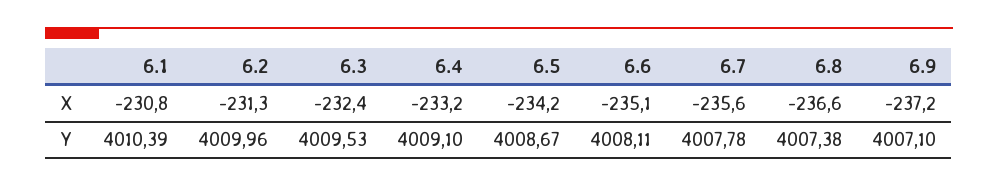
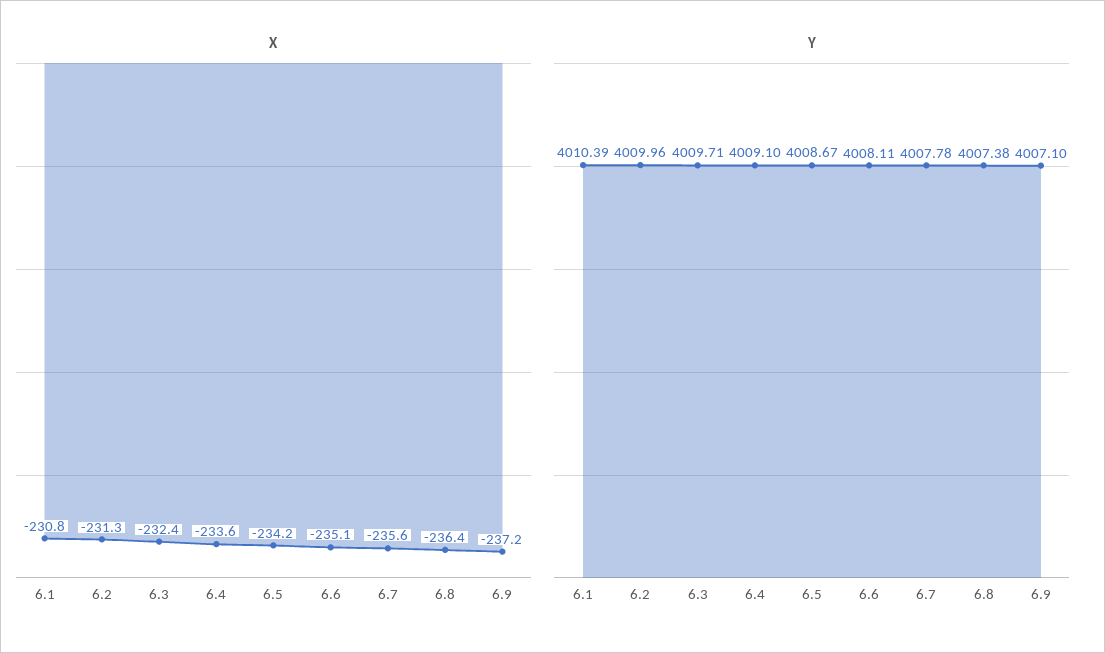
X, 6.4: -233.2 -> -233.6
X, 6.8: -236.6 -> -236.4
Y, 6.3: 4009.53 -> 4009.71

